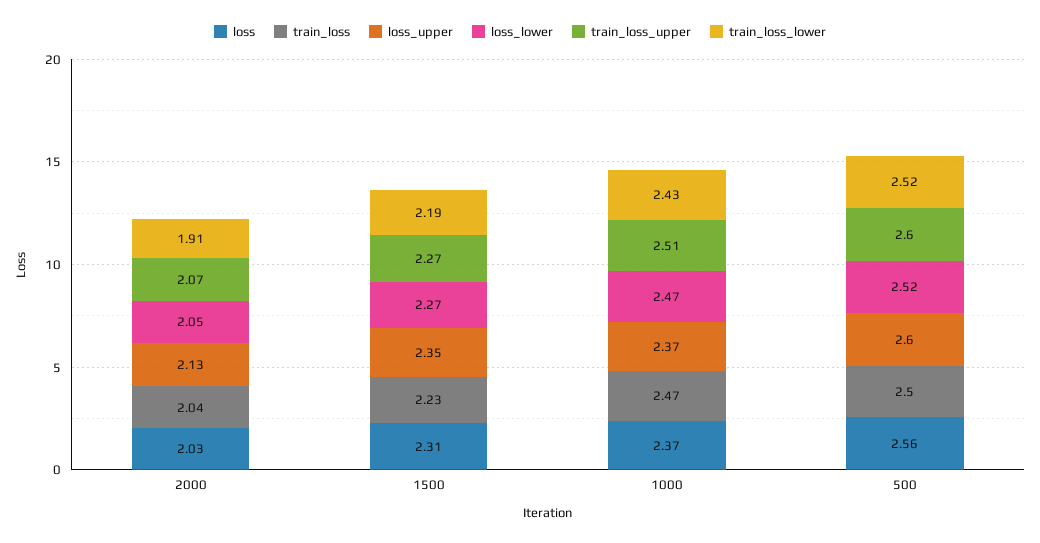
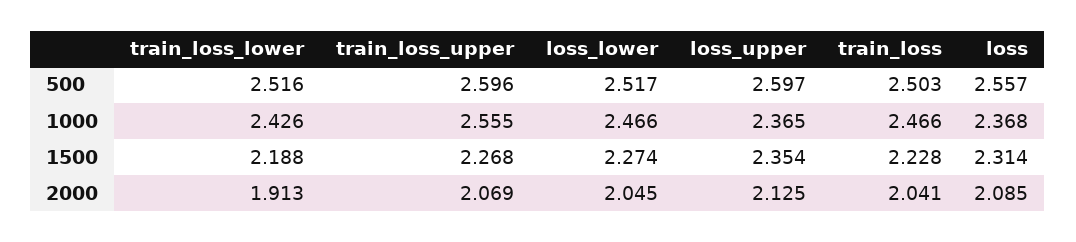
loss, 2000: 2.03 -> 2.085
train_loss_upper, 1000: 2.51 -> 2.555

